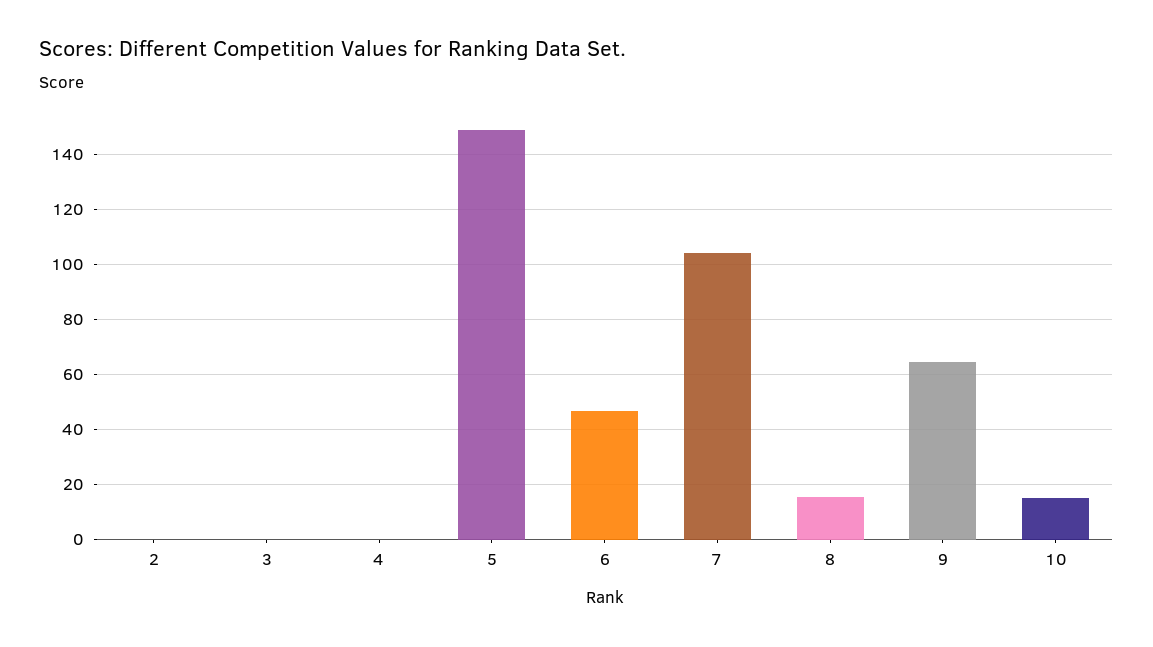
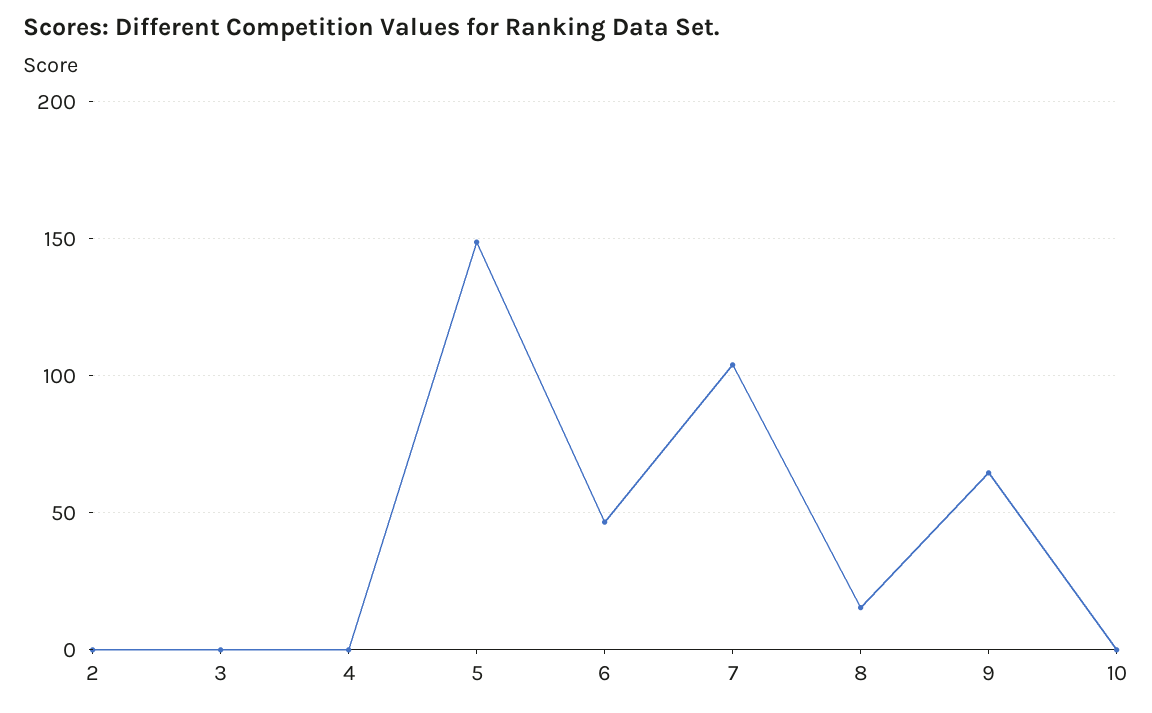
10: 15 -> 0

